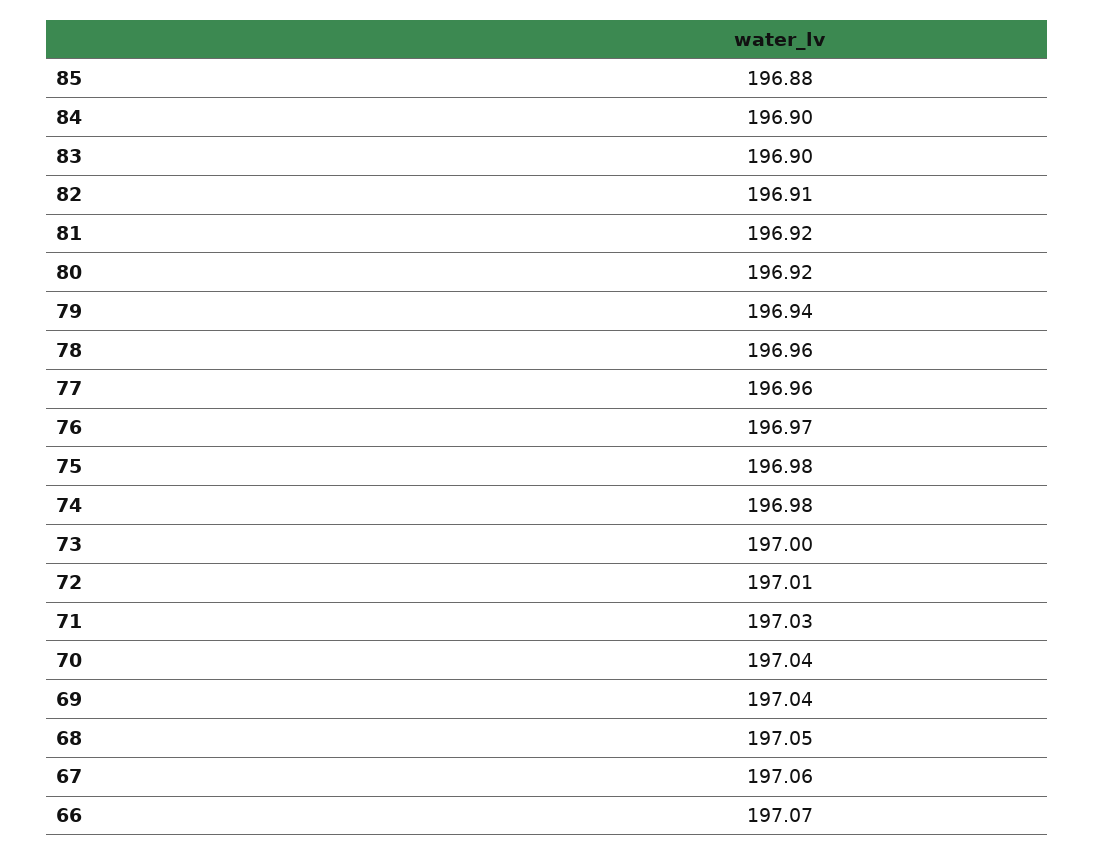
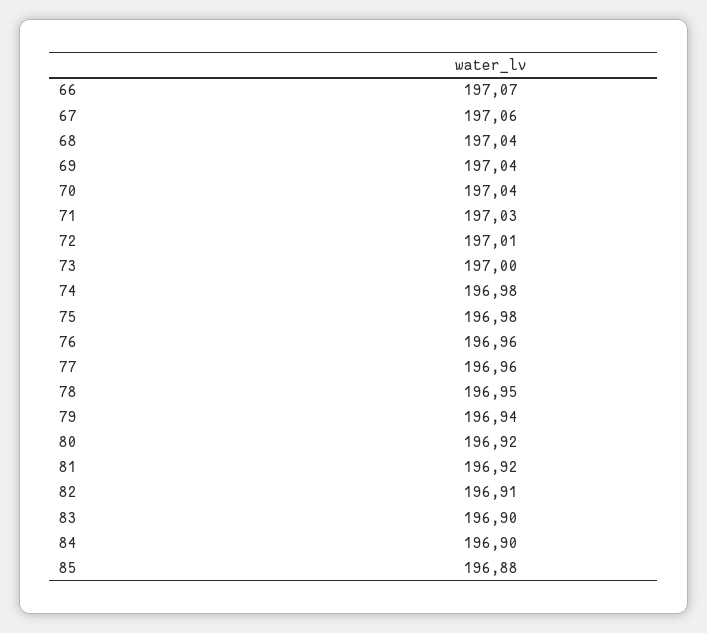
78: 196.96 -> 196.95
76: 196.97 -> 196.96
68: 197.05 -> 197.04

